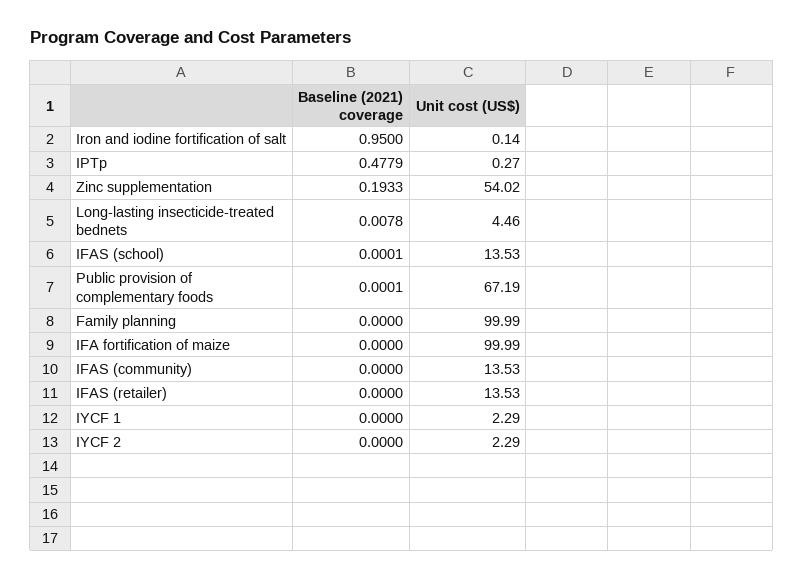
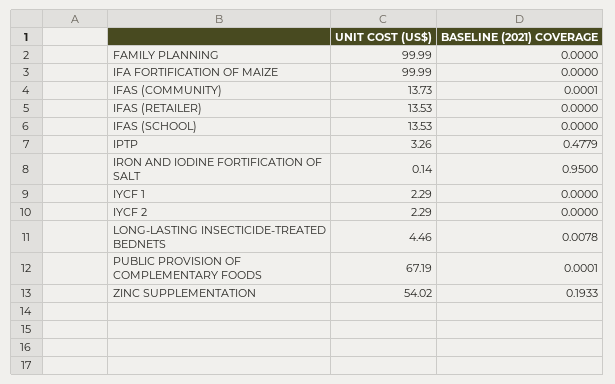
Unit cost (US$), IPTp: 0.27 -> 3.26
Baseline (2021) coverage, IFAS (school): 0.0001 -> 0
Baseline (2021) coverage, IFAS (community): 0 -> 0.0001
Unit cost (US$), IFAS (community): 13.53 -> 13.73

